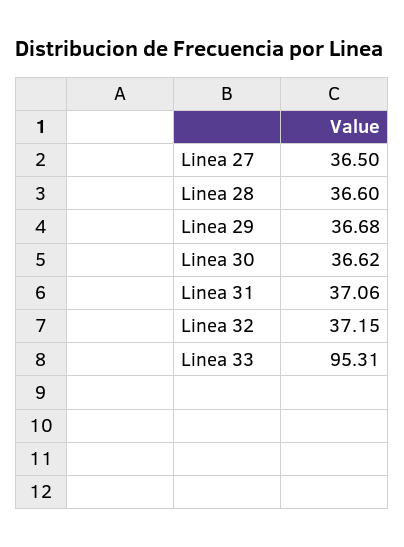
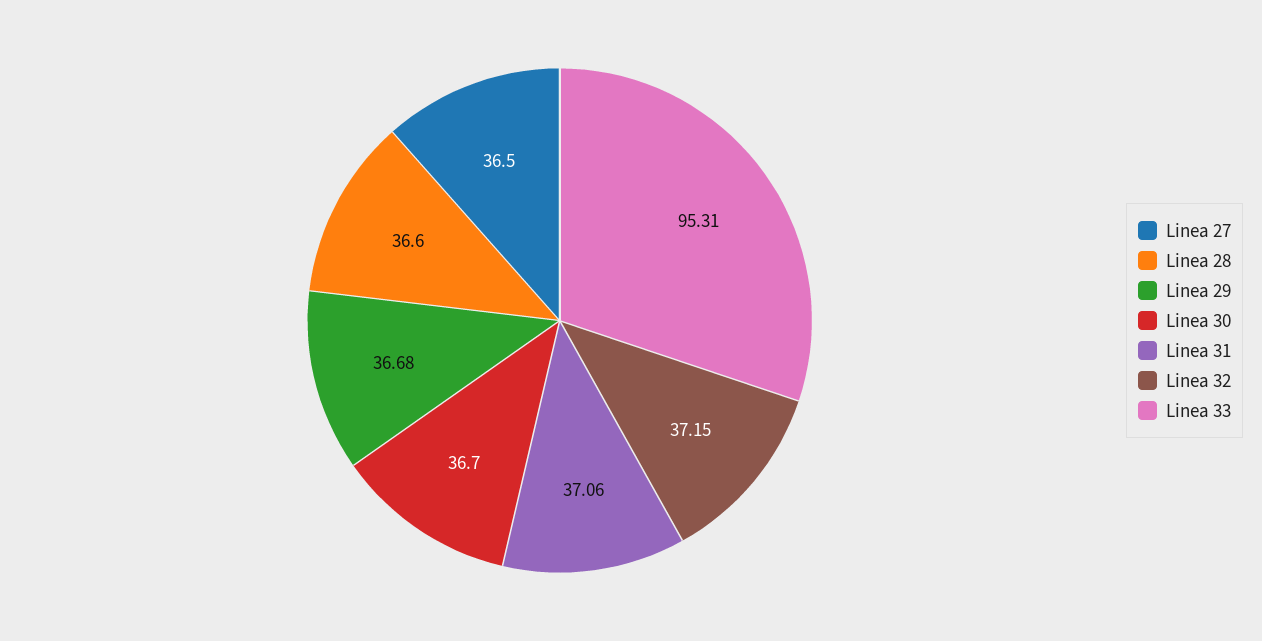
Linea 30: 36.62 -> 36.7

